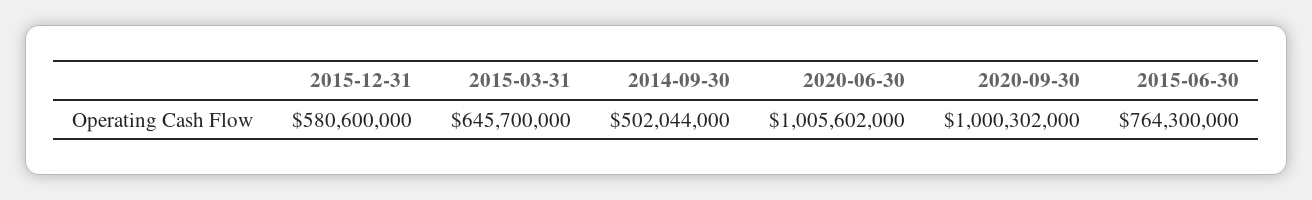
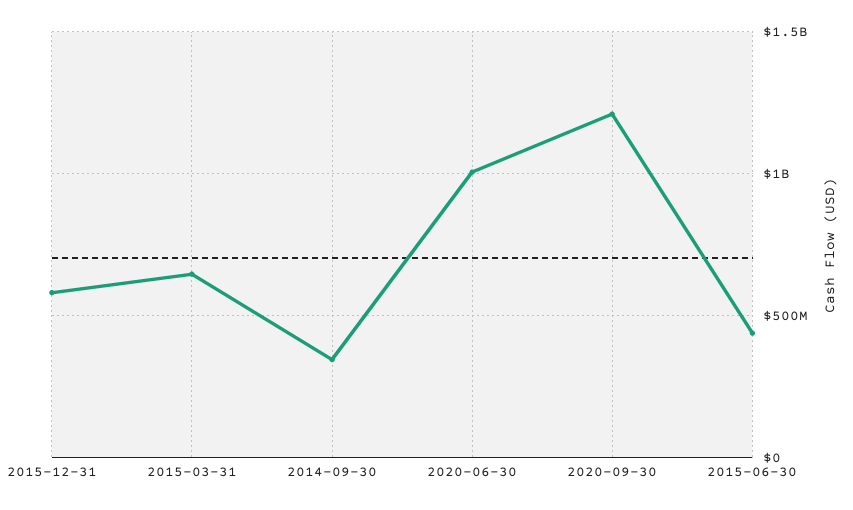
2014-09-30: 502044000 -> 350000000
2020-09-30: 1000302000 -> 1200000000
2015-06-30: 764300000 -> 450000000

